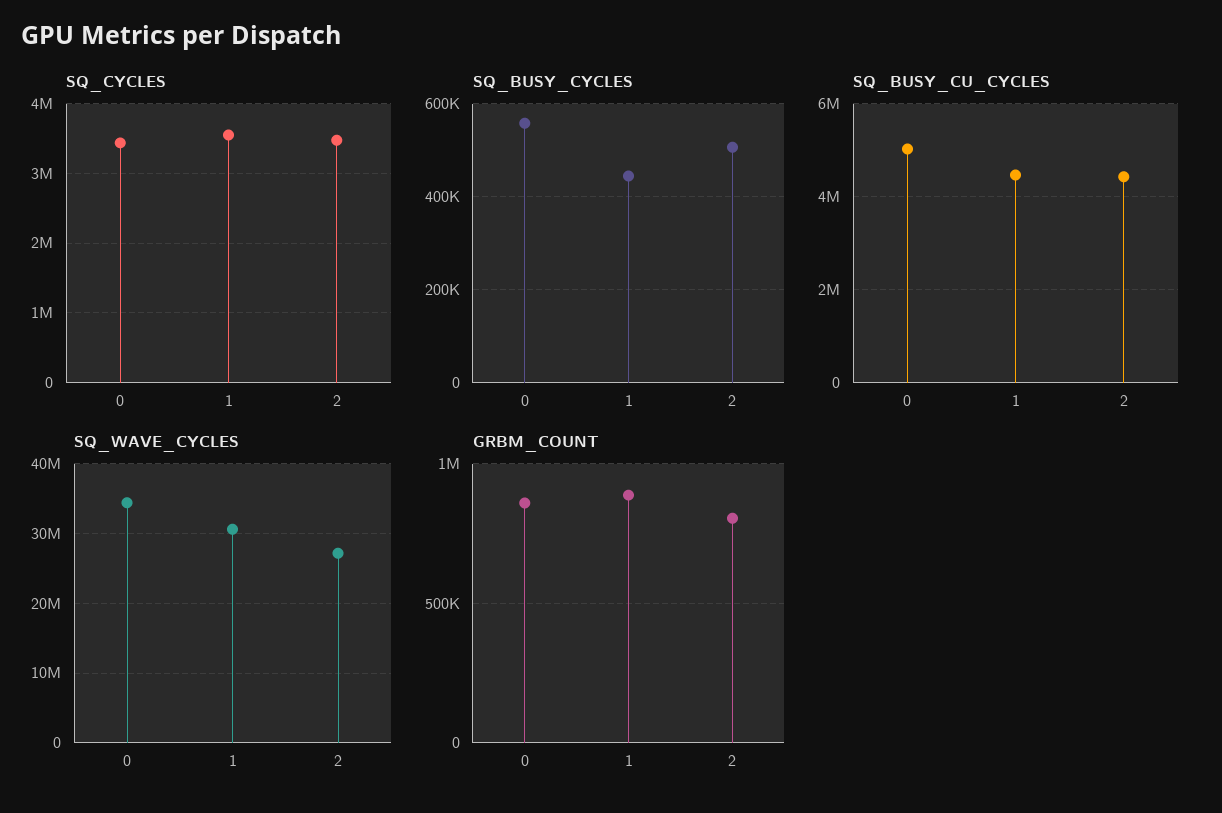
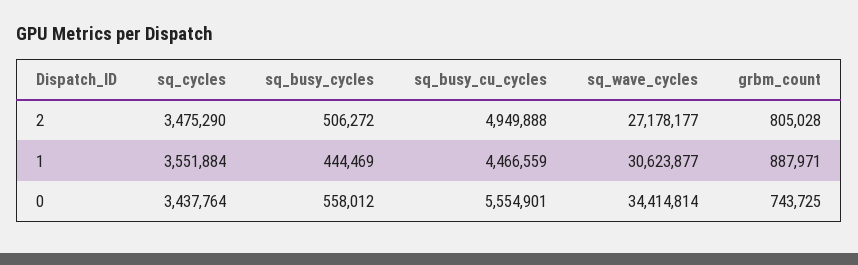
SQ_BUSY_CU_CYCLES, 0: 5000000 -> 5554901
SQ_BUSY_CU_CYCLES, 2: 4400000 -> 4949888
GRBM_COUNT, 0: 850000 -> 743725

